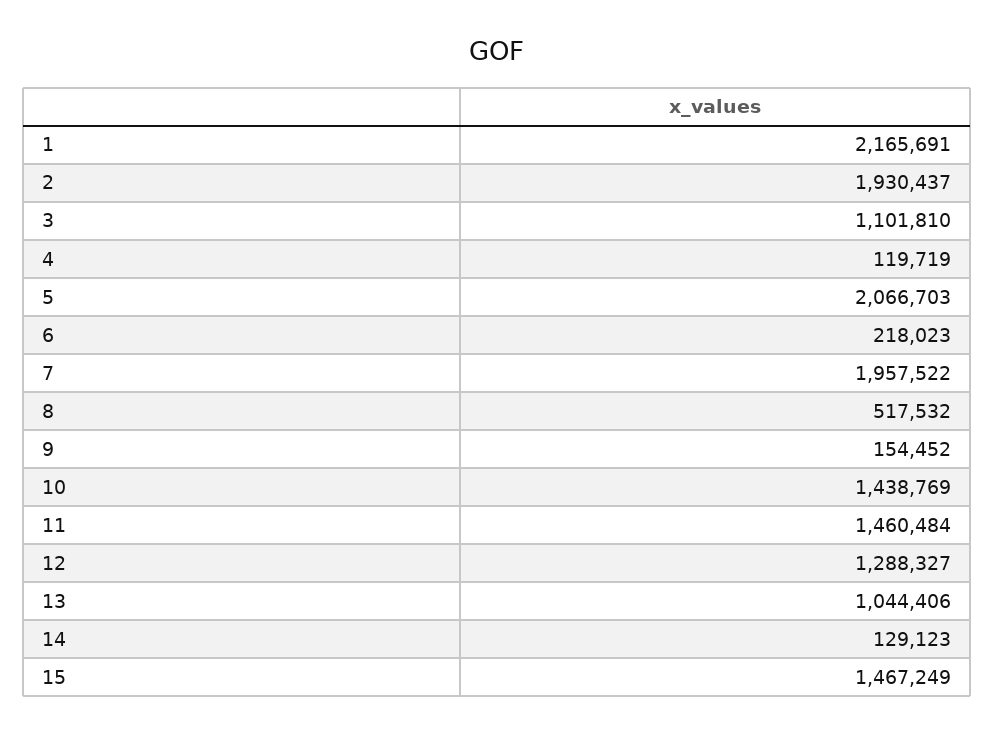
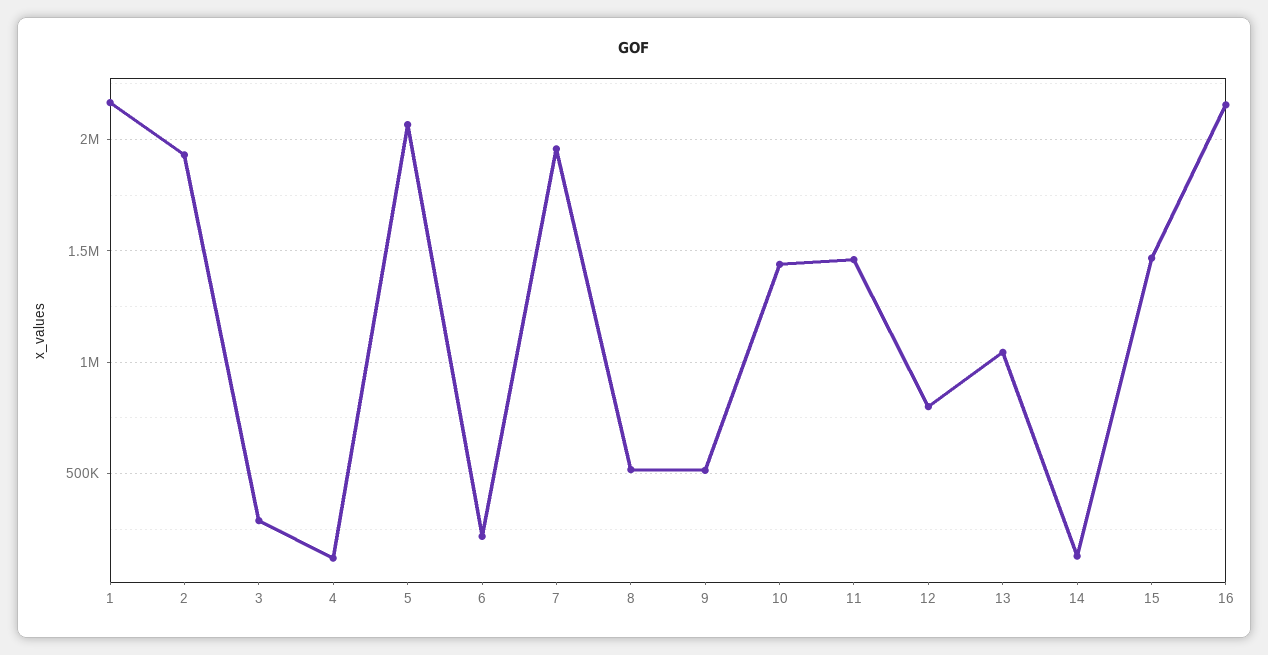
3: 1101810 -> 300000
9: 154452 -> 500000
12: 1288327 -> 800000
16: none -> 2150000

